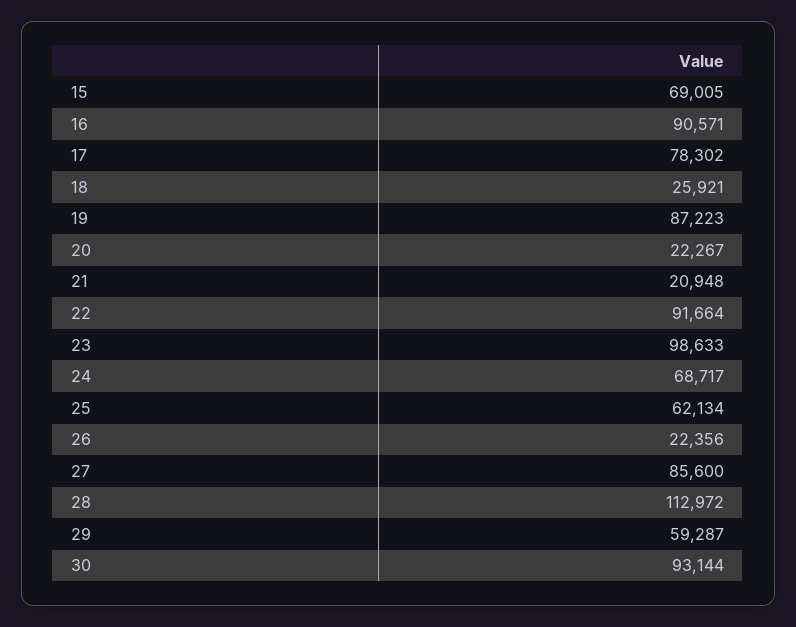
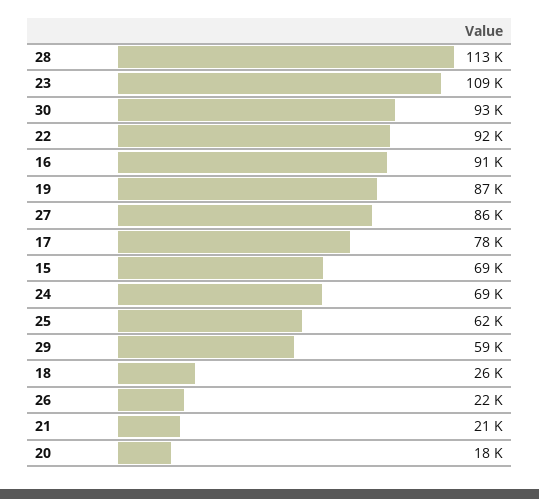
20: 22267 -> 18000
23: 98633 -> 109000

